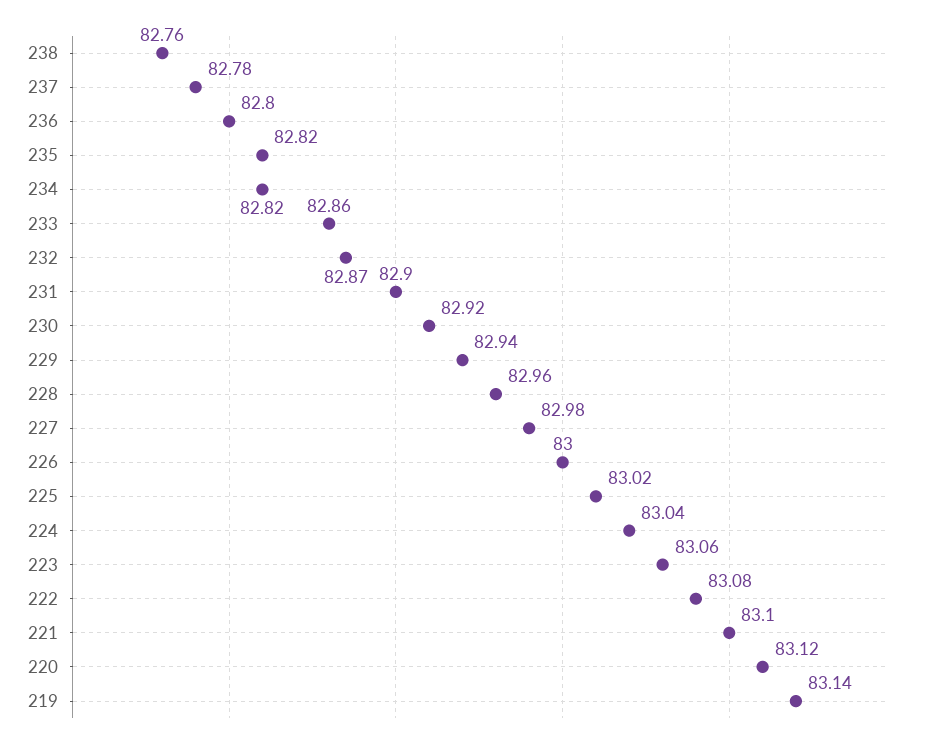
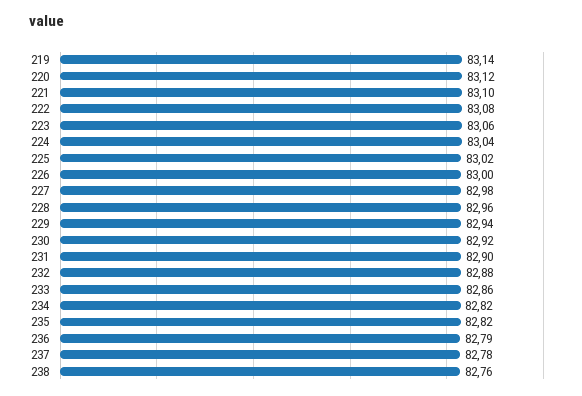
236: 82.8 -> 82.79
232: 82.87 -> 82.88

